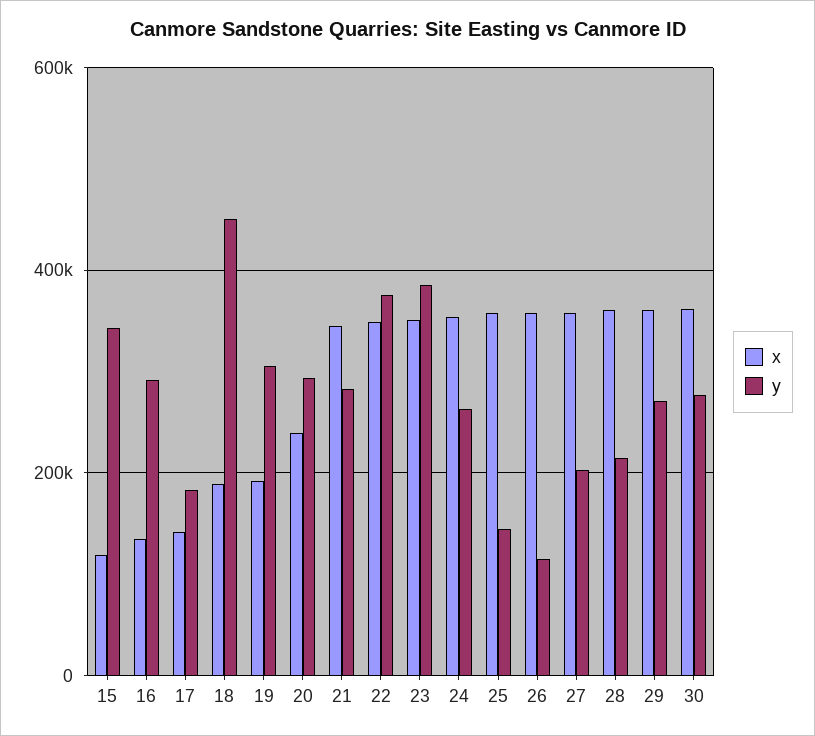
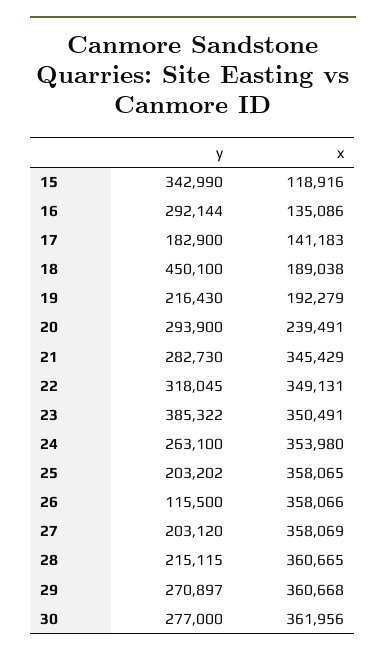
y, 19: 300000 -> 216430
y, 22: 380000 -> 318045
y, 25: 140000 -> 203202

